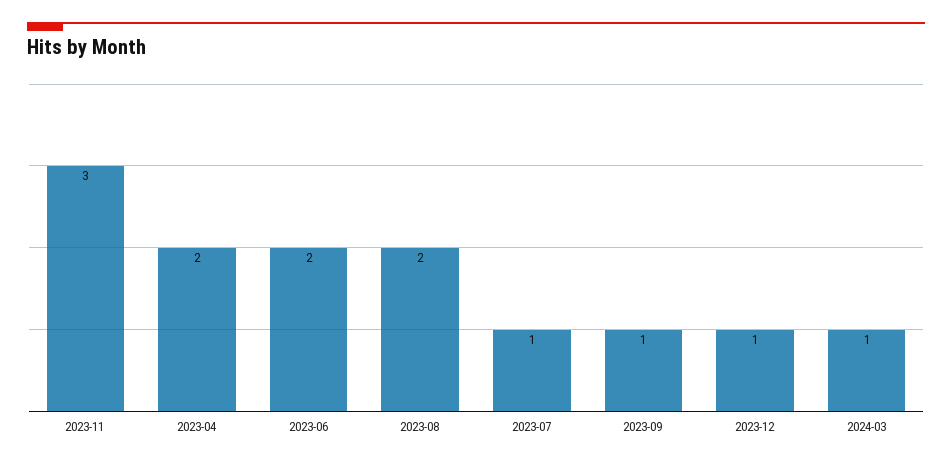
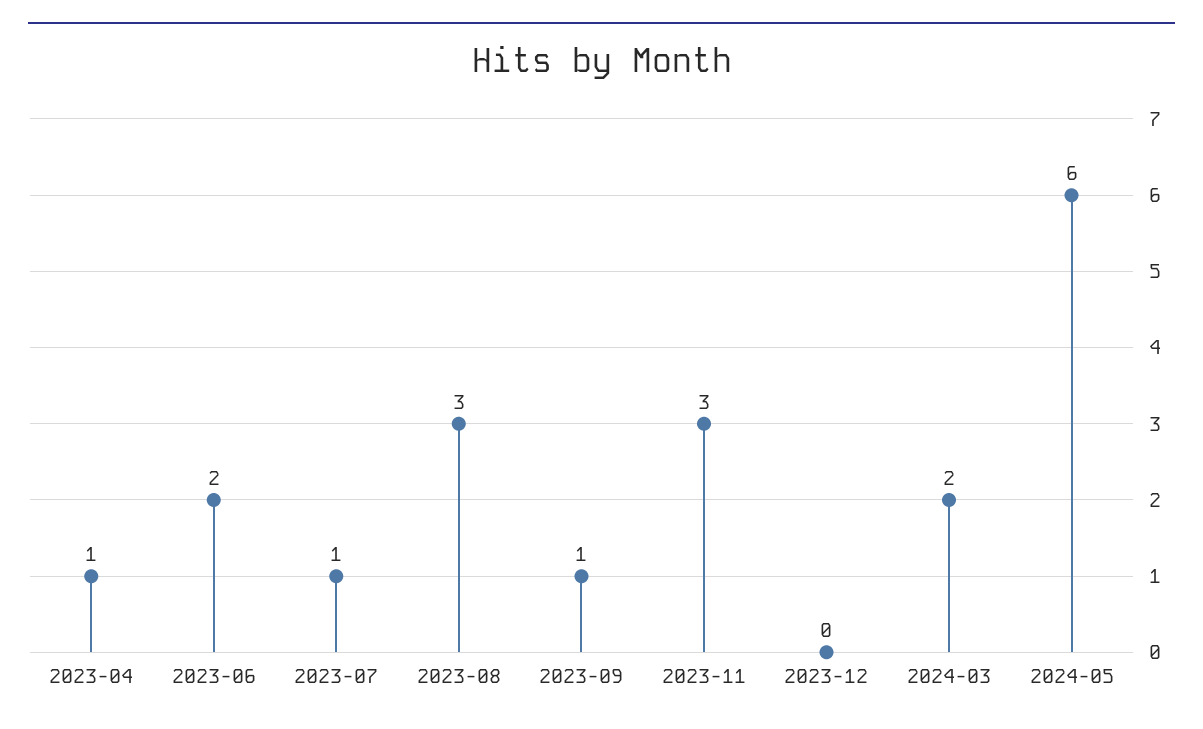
2023-04: 2 -> 1
2023-08: 2 -> 3
2023-12: 1 -> 0
2024-03: 1 -> 2
2024-05: none -> 6

